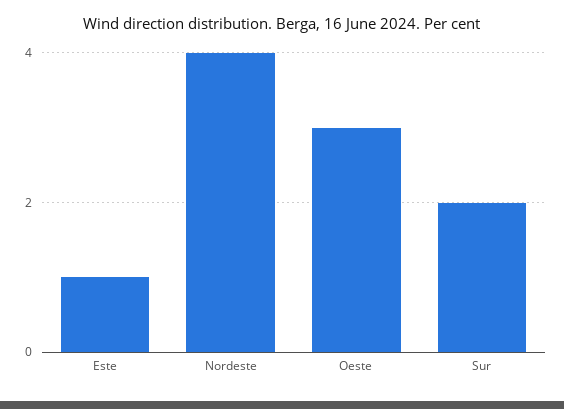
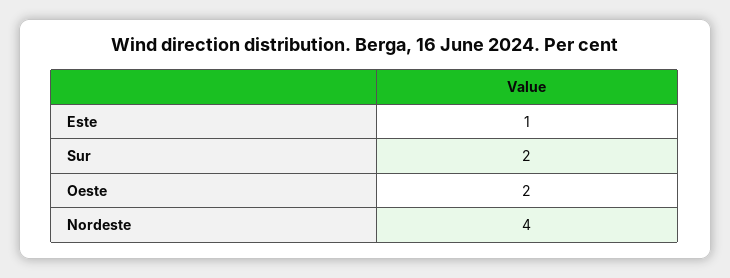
Oeste: 3 -> 2

